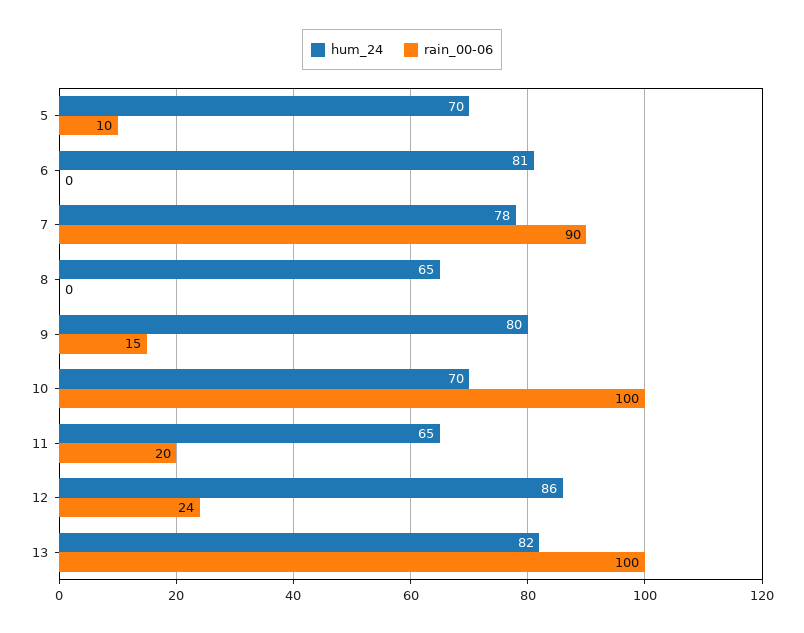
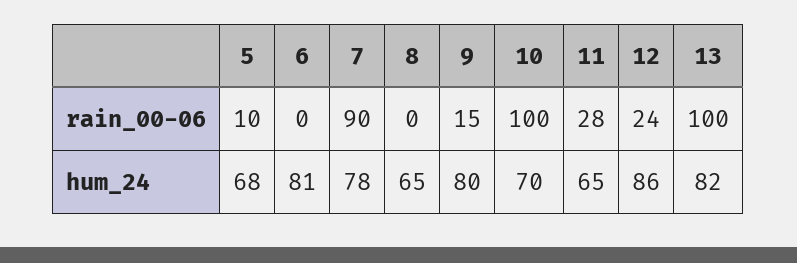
hum_24, 5: 70 -> 68
rain_00-06, 11: 20 -> 28

